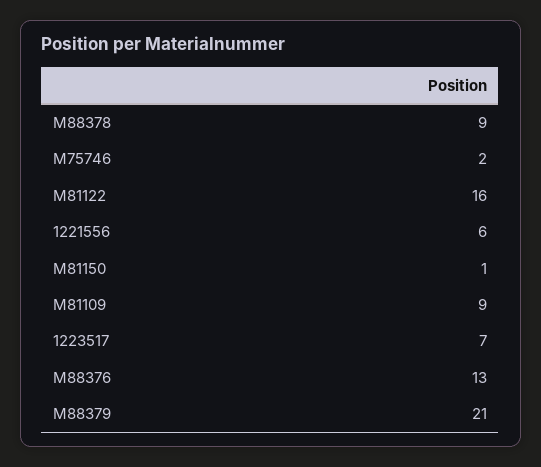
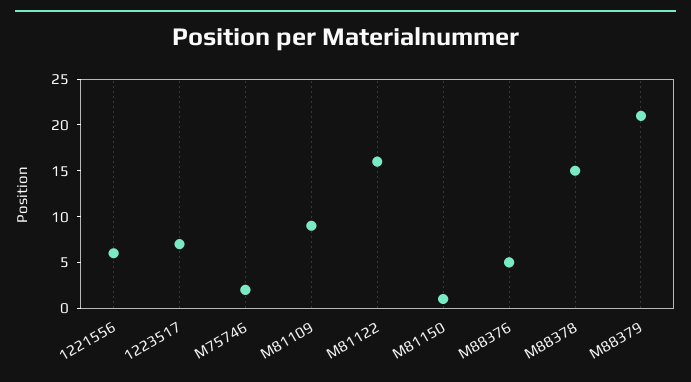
M88378: 9 -> 15
M88376: 13 -> 5

